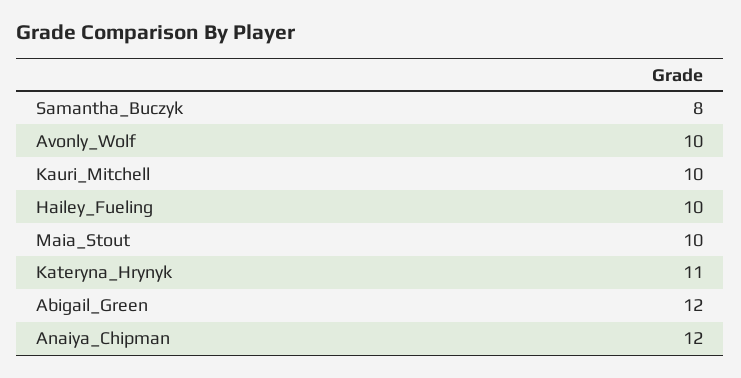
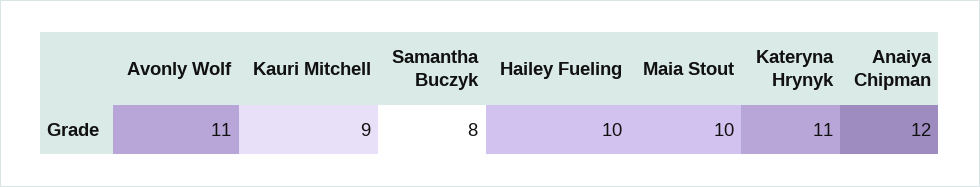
Avonly_Wolf: 10 -> 11
Kauri_Mitchell: 10 -> 9
Abigail_Green: 12 -> none

